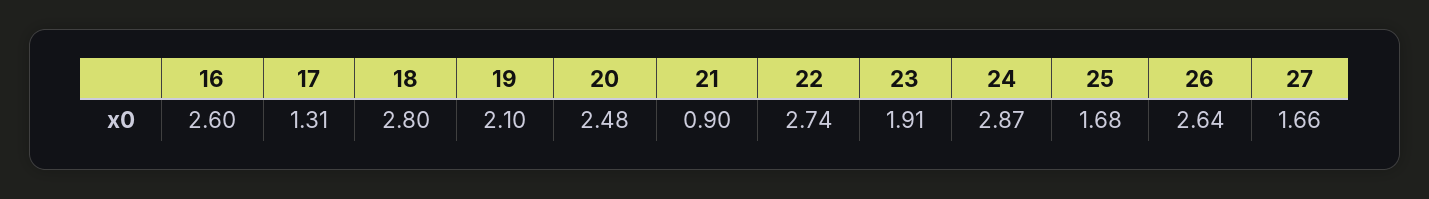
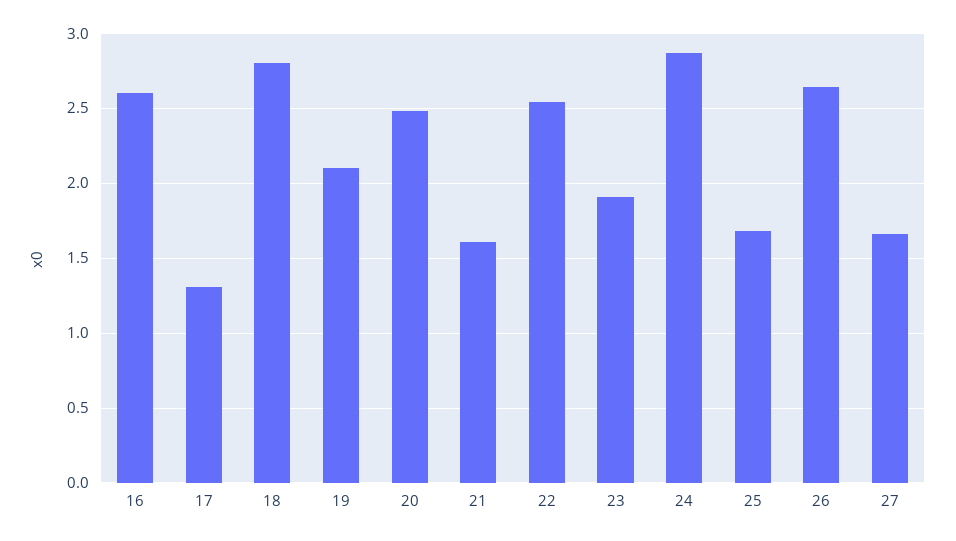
21: 0.9 -> 1.6
22: 2.74 -> 2.55

